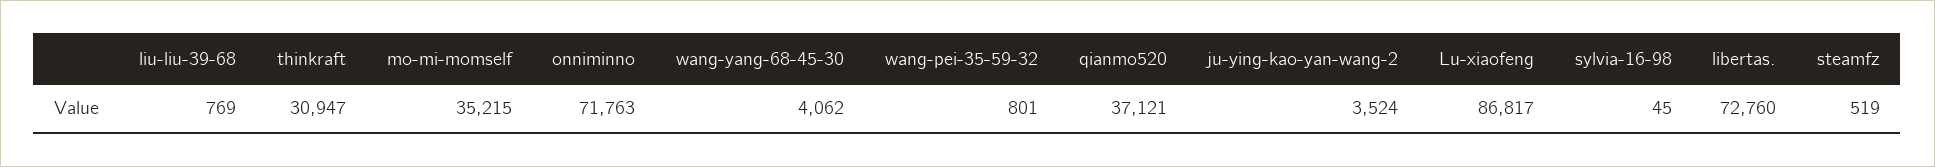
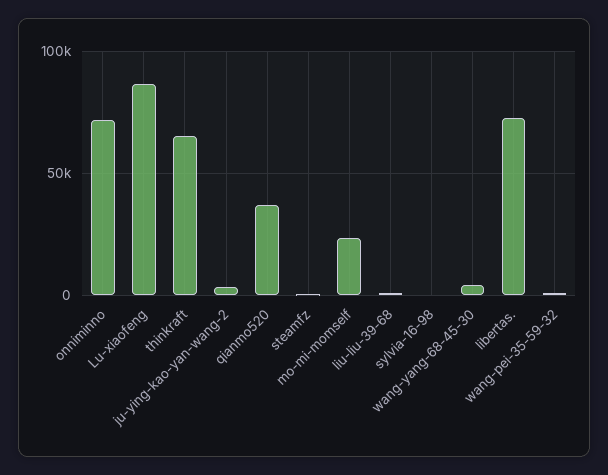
thinkraft: 30947 -> 65000
mo-mi-momself: 35215 -> 25000

